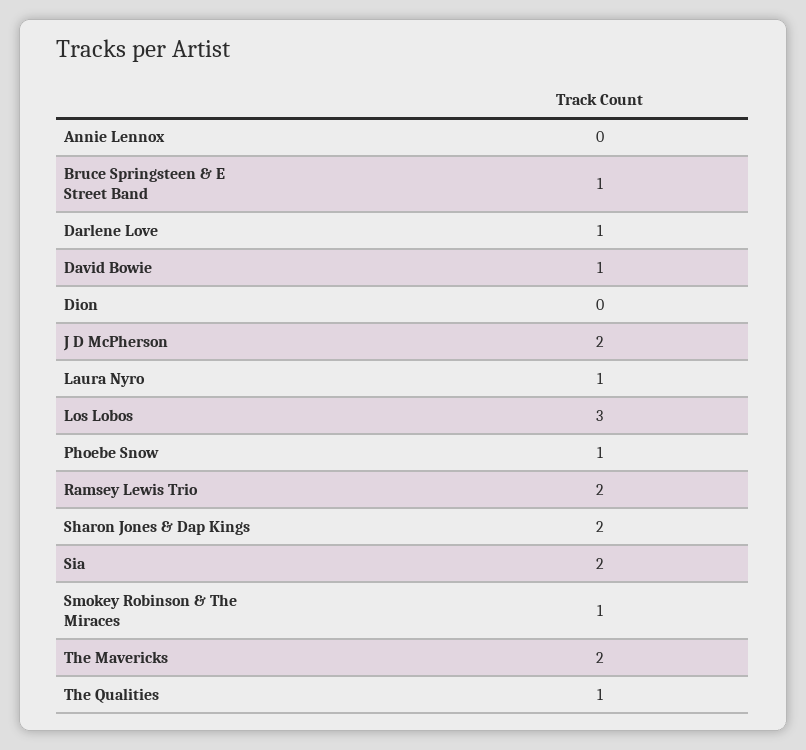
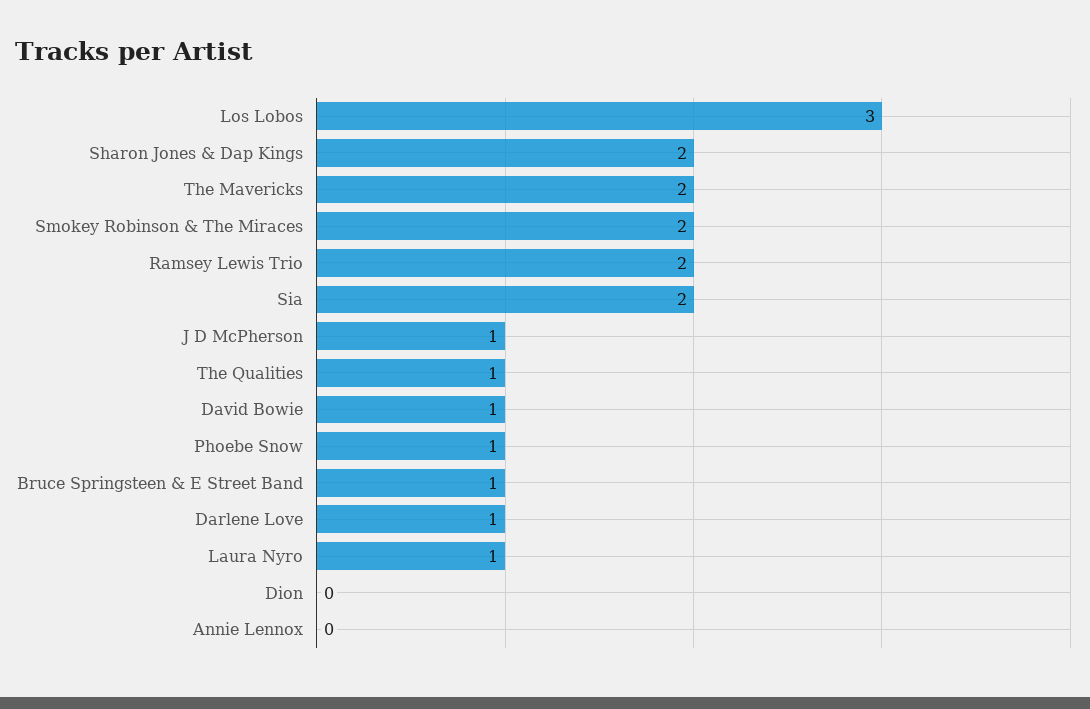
J D McPherson: 2 -> 1
Smokey Robinson & The Miraces: 1 -> 2

